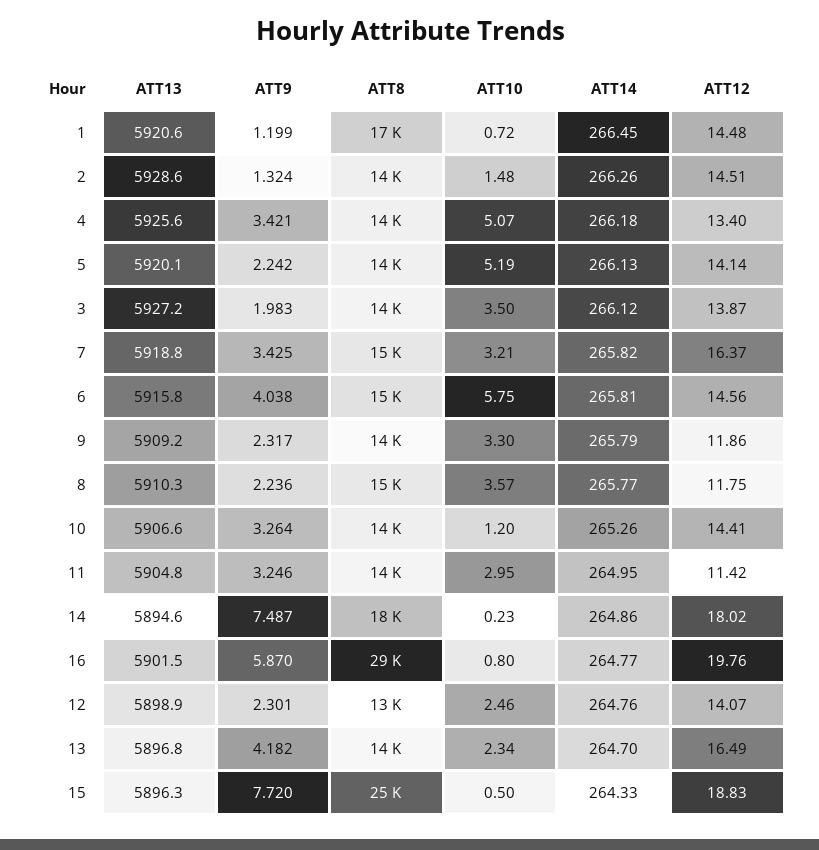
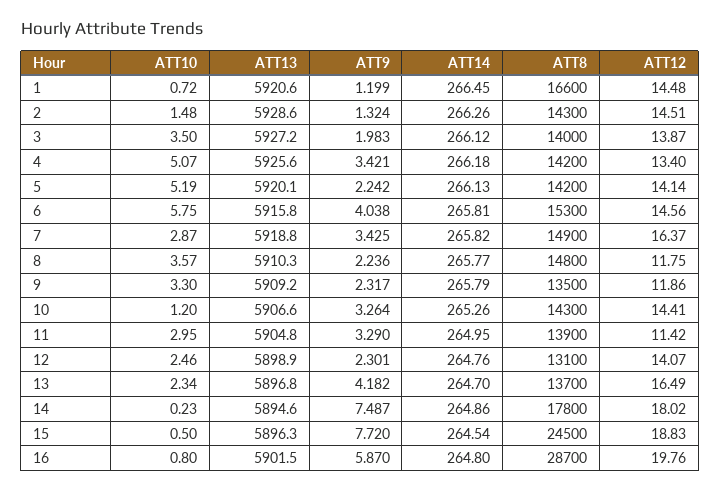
ATT10, 7: 3.21 -> 2.87
ATT9, 11: 3.246 -> 3.29
ATT14, 16: 264.77 -> 264.8
ATT14, 15: 264.33 -> 264.54

